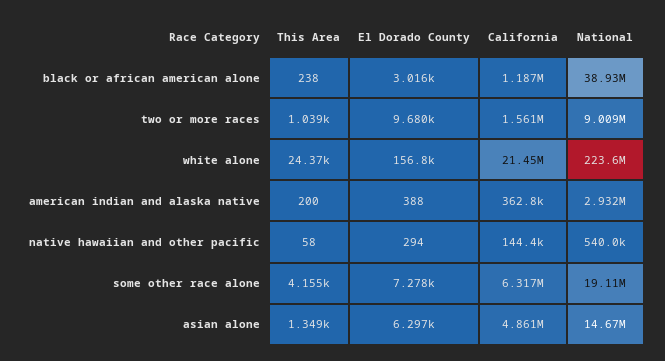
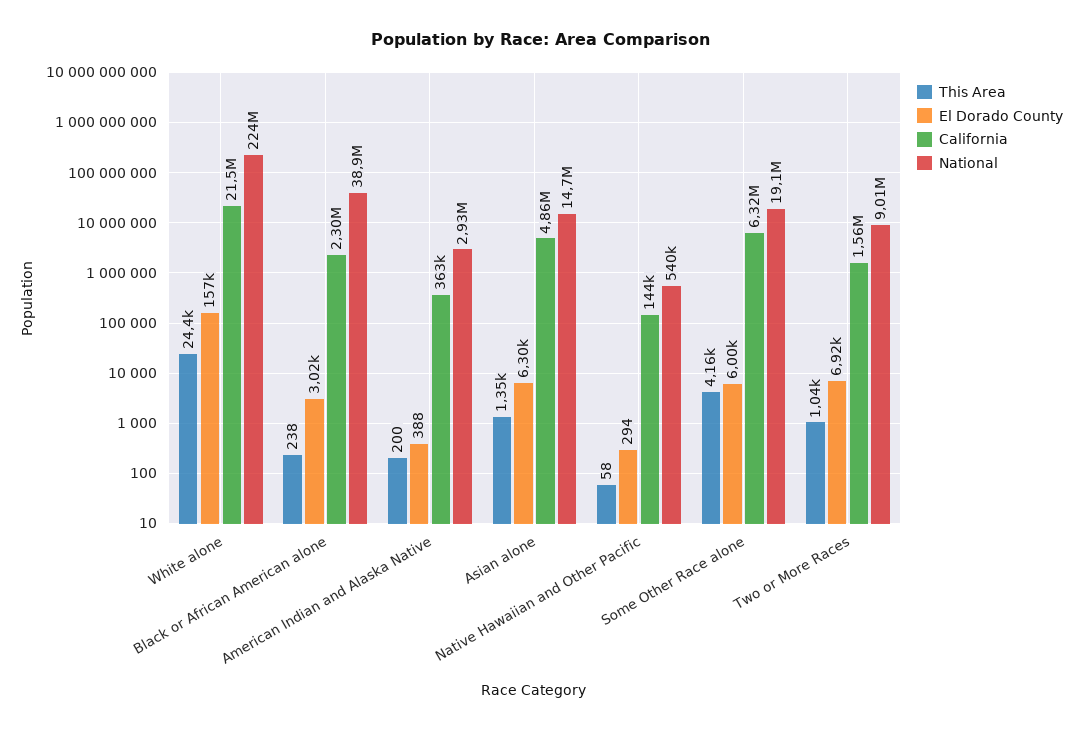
California, black or african american alone: 1187000 -> 2300000
El Dorado County, two or more races: 9680 -> 6920
El Dorado County, some other race alone: 7278 -> 6000

